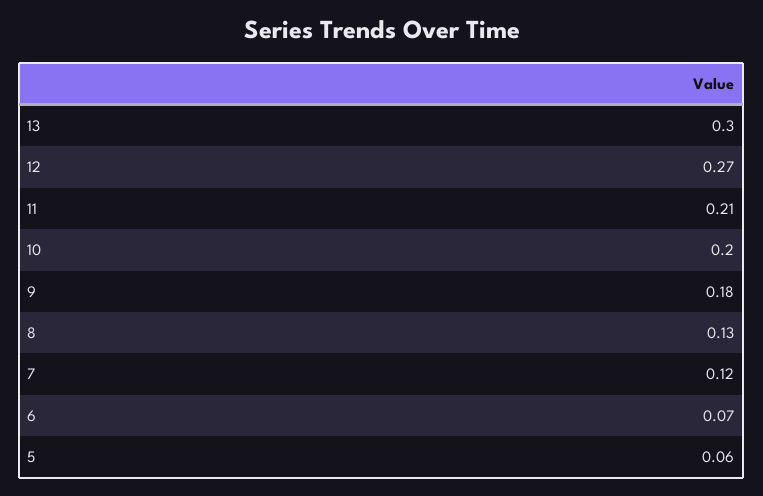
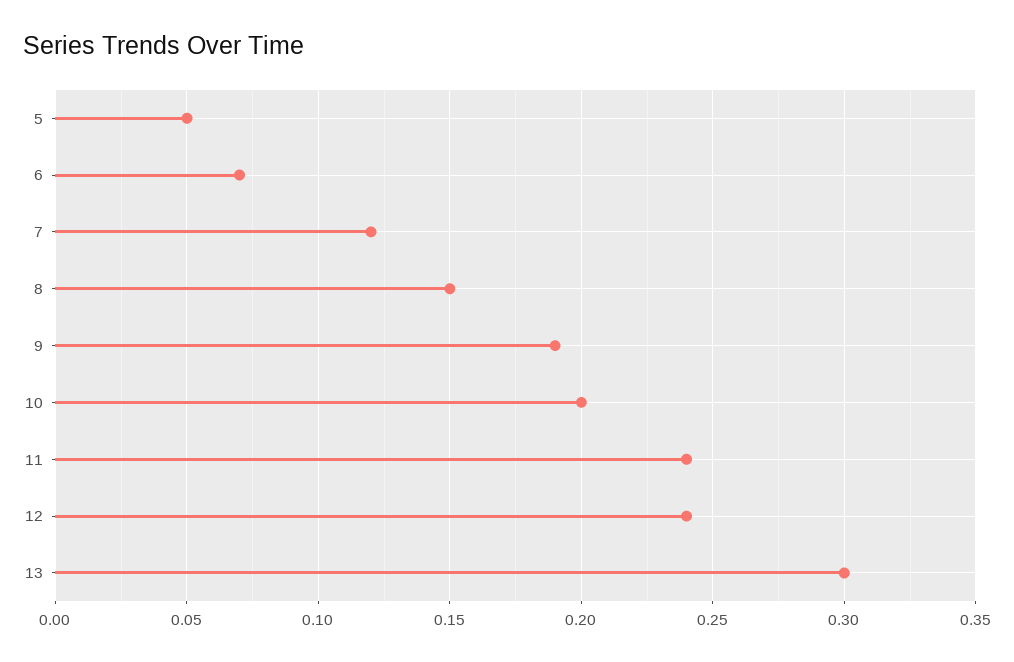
12: 0.27 -> 0.24
11: 0.21 -> 0.24
9: 0.18 -> 0.19
8: 0.13 -> 0.15
5: 0.06 -> 0.05

